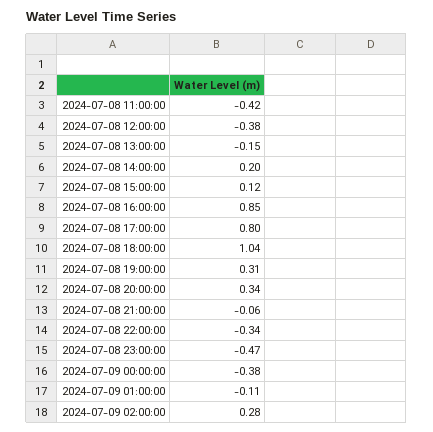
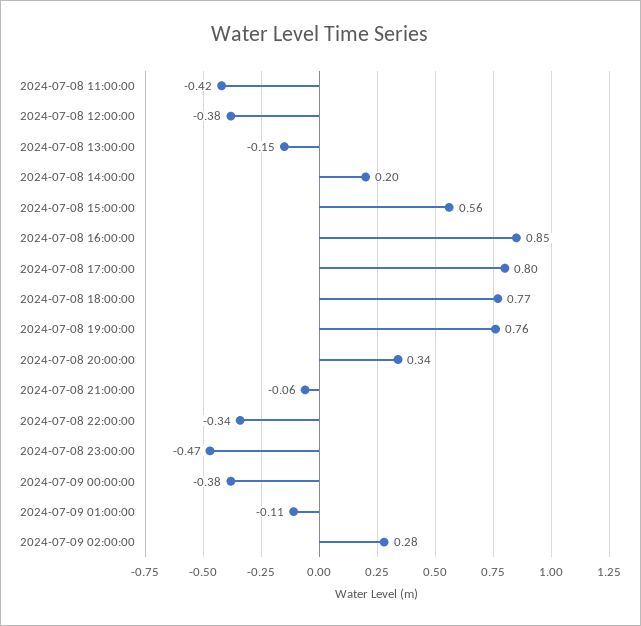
2024-07-08 15:00:00: 0.12 -> 0.56
2024-07-08 18:00:00: 1.04 -> 0.77
2024-07-08 19:00:00: 0.31 -> 0.76

